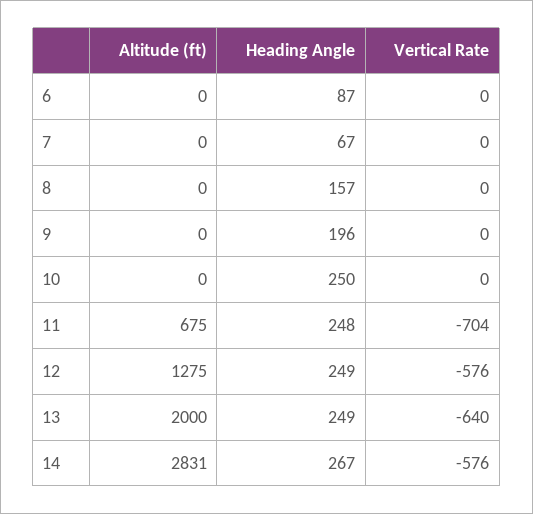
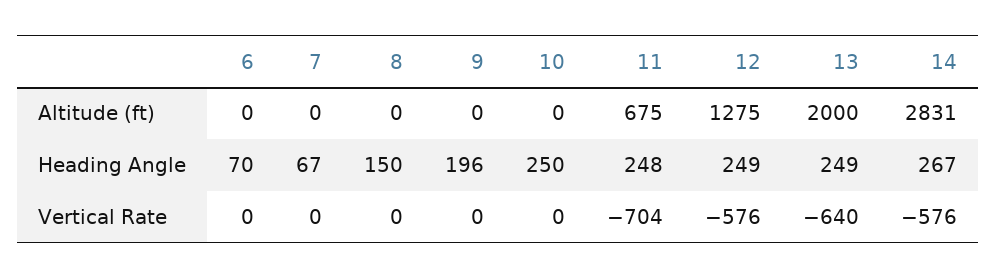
Heading Angle, 6: 87 -> 70
Heading Angle, 8: 157 -> 150

